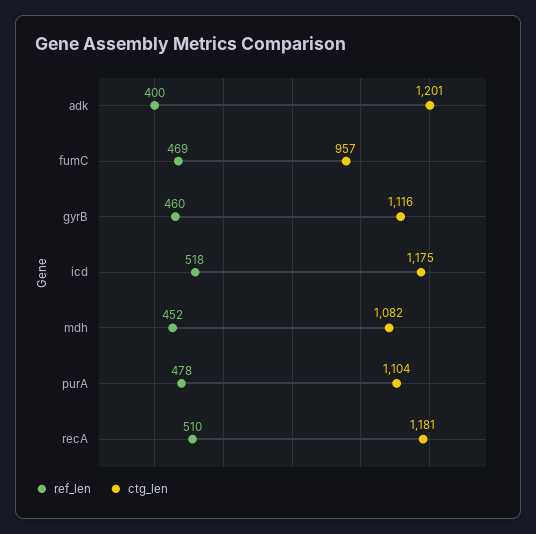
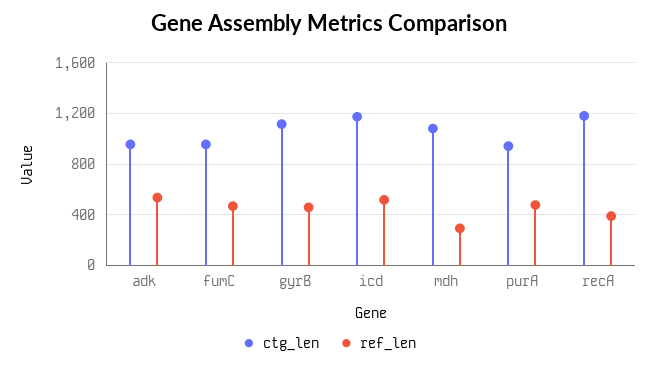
ref_len, adk: 400 -> 550
ctg_len, adk: 1201 -> 950
ref_len, mdh: 452 -> 300
ctg_len, purA: 1104 -> 950
ref_len, recA: 510 -> 400

